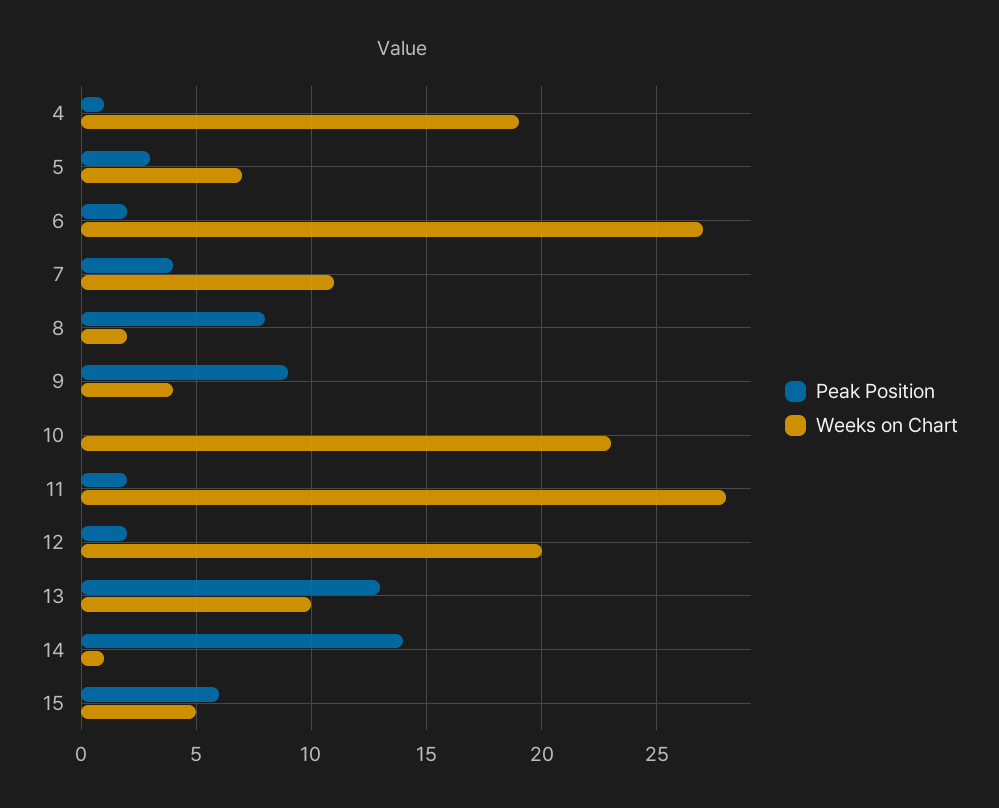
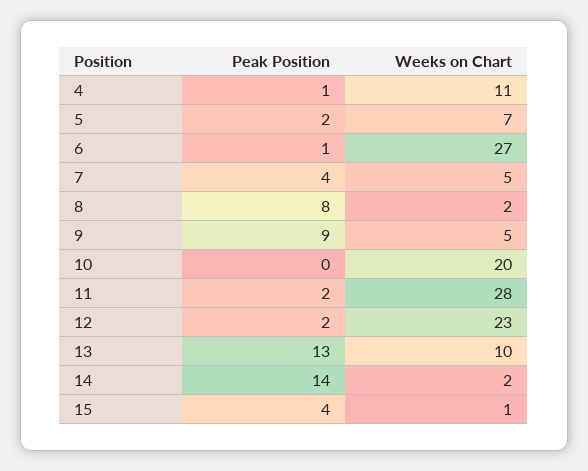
Weeks on Chart, 4: 19 -> 11
Peak Position, 5: 3 -> 2
Peak Position, 6: 2 -> 1
Weeks on Chart, 7: 11 -> 5
Weeks on Chart, 9: 4 -> 5
Weeks on Chart, 10: 23 -> 20
Weeks on Chart, 12: 20 -> 23
Weeks on Chart, 14: 1 -> 2
Peak Position, 15: 6 -> 4
Weeks on Chart, 15: 5 -> 1

